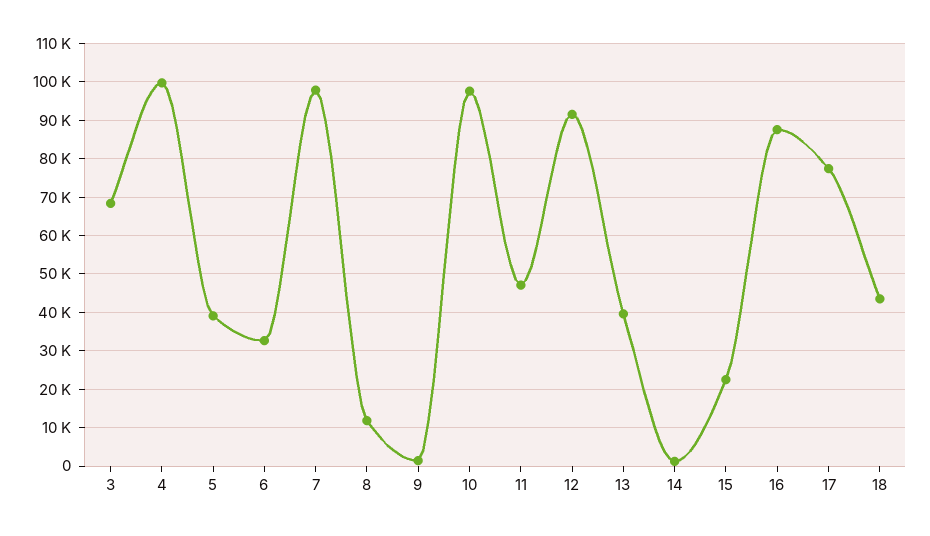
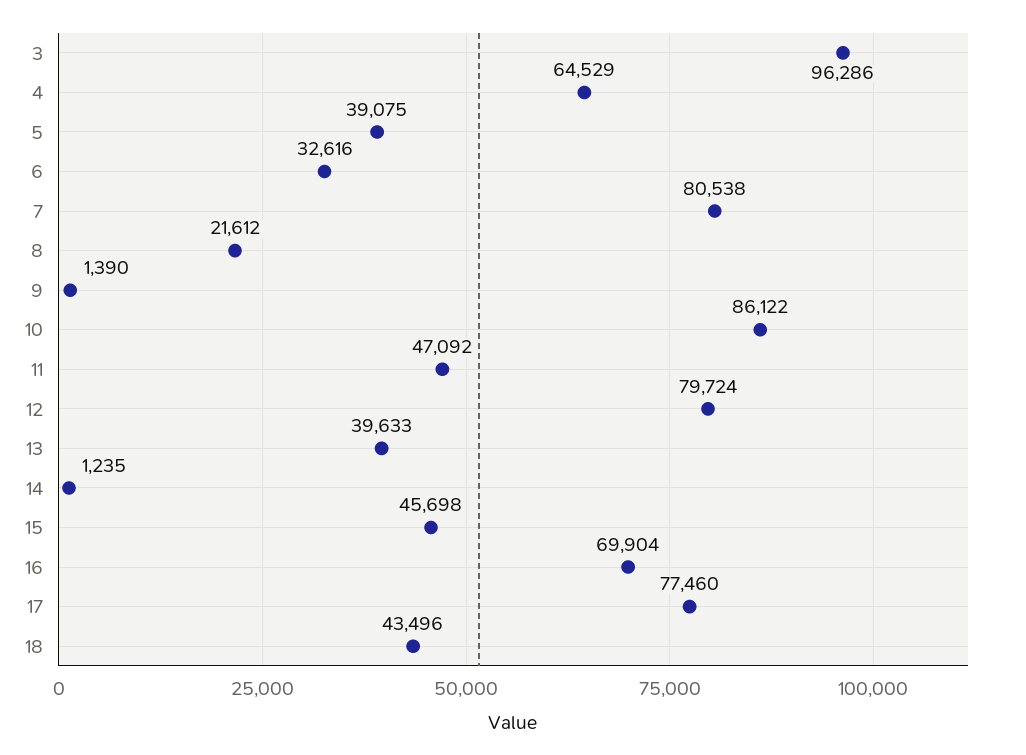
3: 68000 -> 96286
4: 100000 -> 64529
7: 98000 -> 80538
8: 12000 -> 21612
10: 98000 -> 86122
12: 92000 -> 79724
15: 22000 -> 45698
16: 88000 -> 69904

